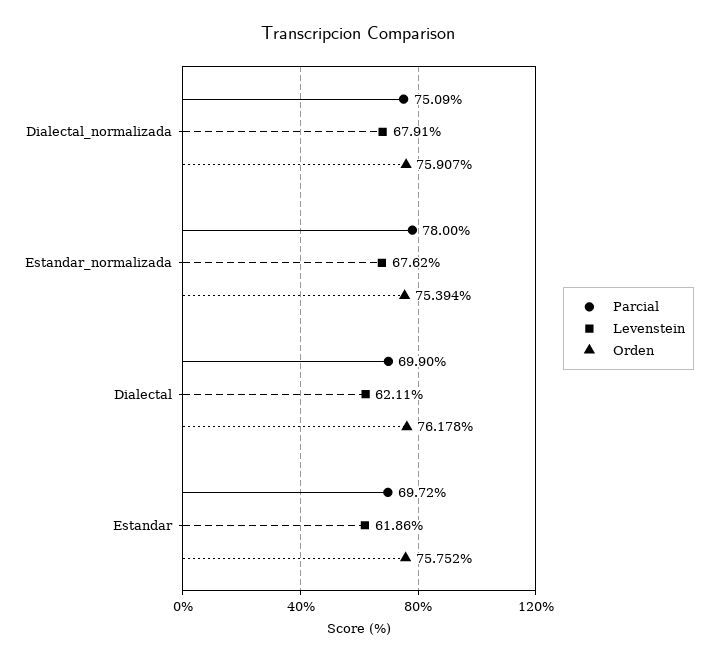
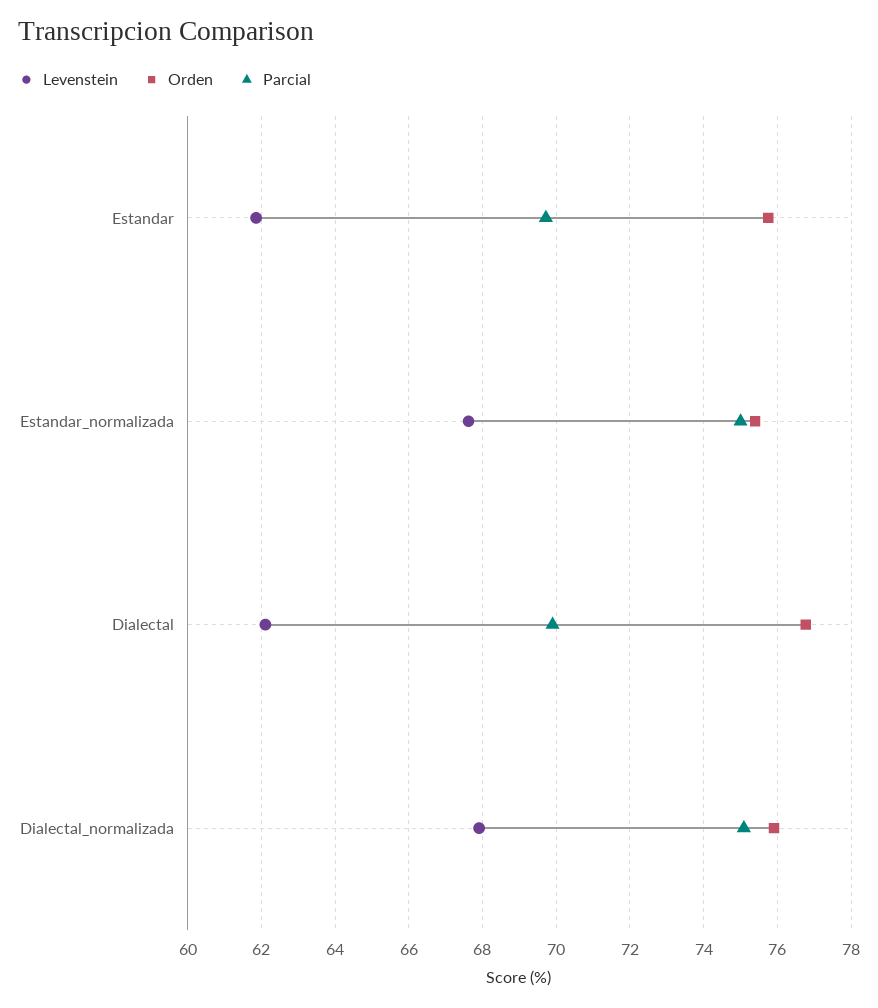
Parcial, Estandar_normalizada: 78 -> 75
Orden, Dialectal: 76.178 -> 76.8

